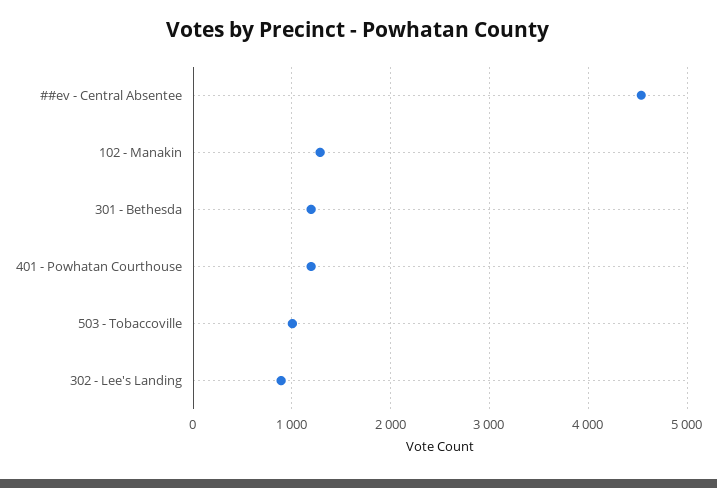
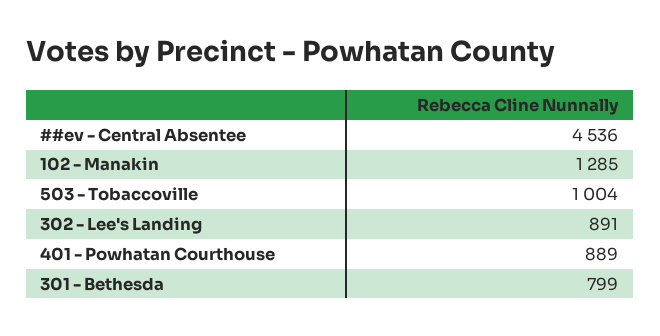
301 - Bethesda: 1200 -> 799
401 - Powhatan Courthouse: 1200 -> 889

